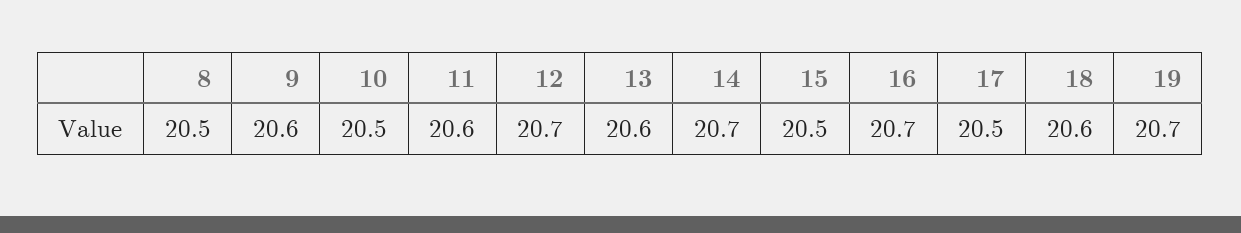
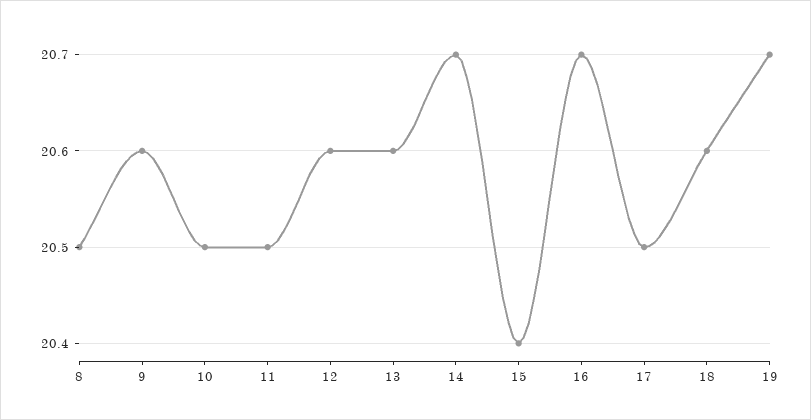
11: 20.6 -> 20.5
12: 20.7 -> 20.6
15: 20.5 -> 20.4

